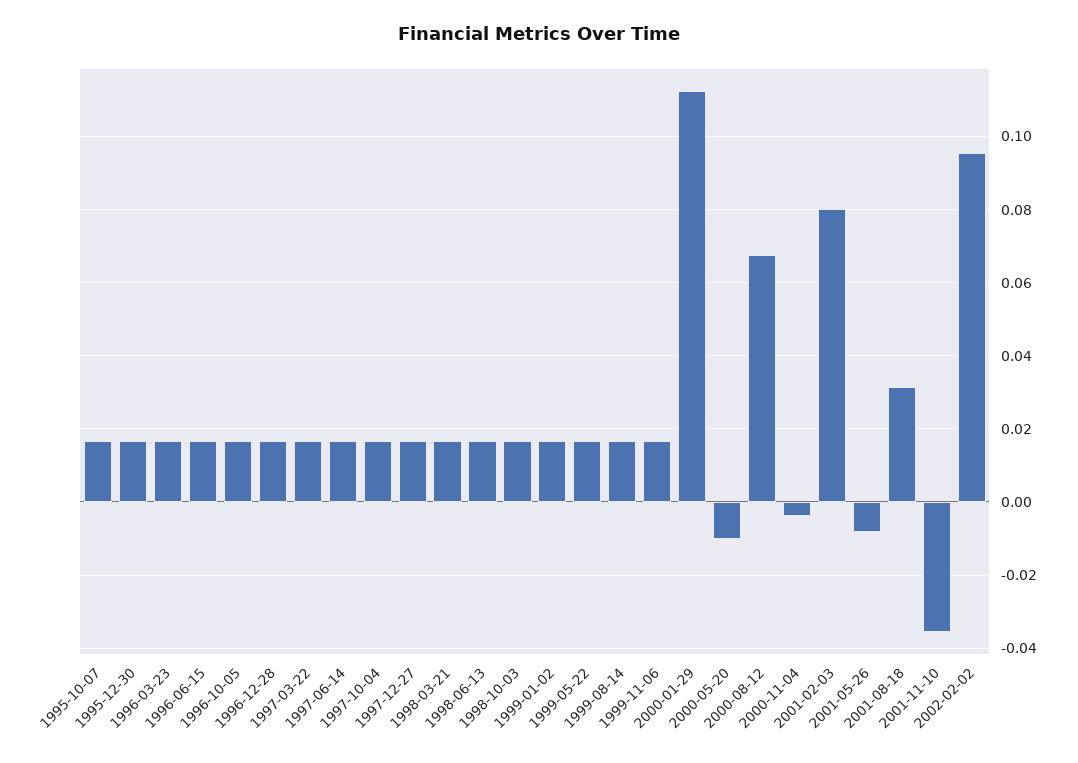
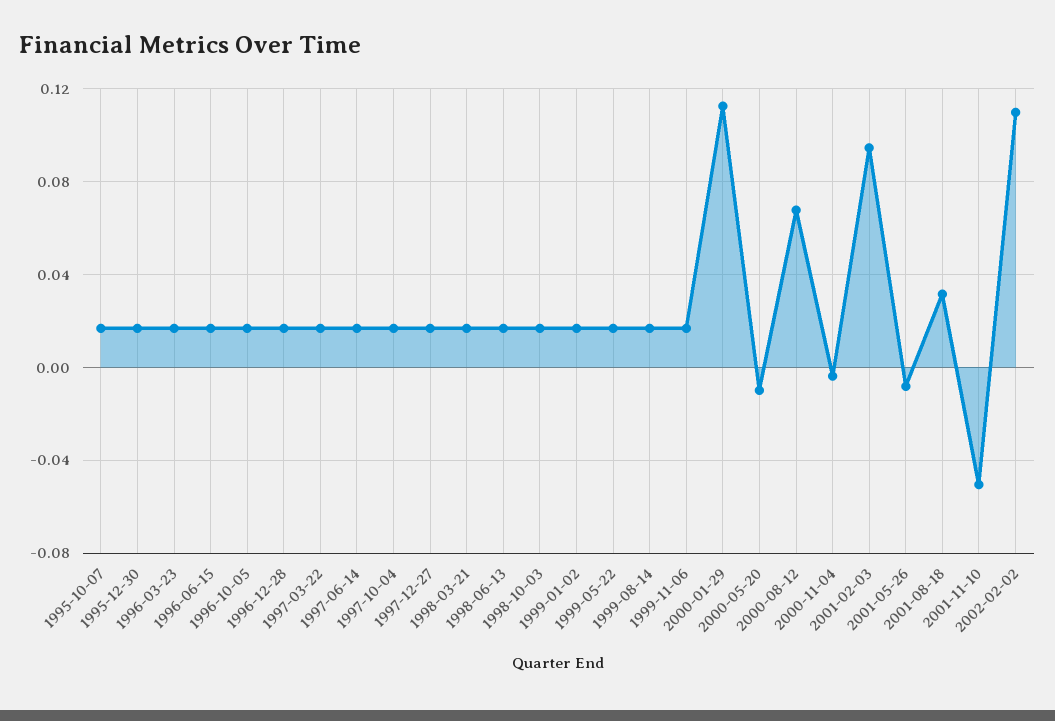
2001-02-03: 0.08 -> 0.095
2001-11-10: -0.036 -> -0.05
2002-02-02: 0.096 -> 0.11

